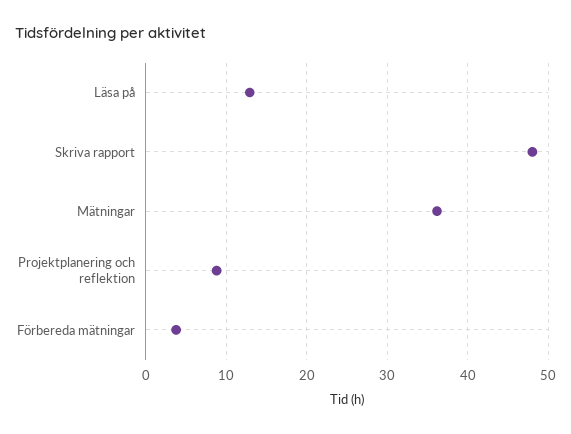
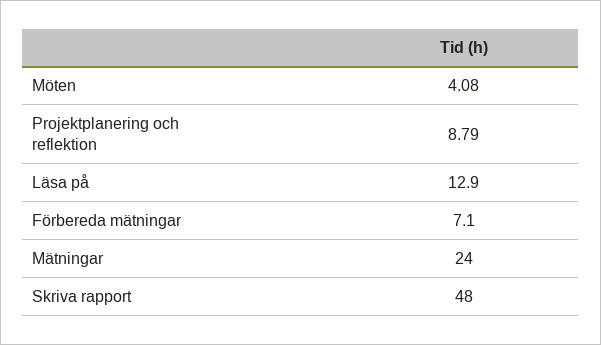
Mätningar: 36 -> 24
Förbereda mätningar: 4 -> 7.1
Möten: none -> 4.08

